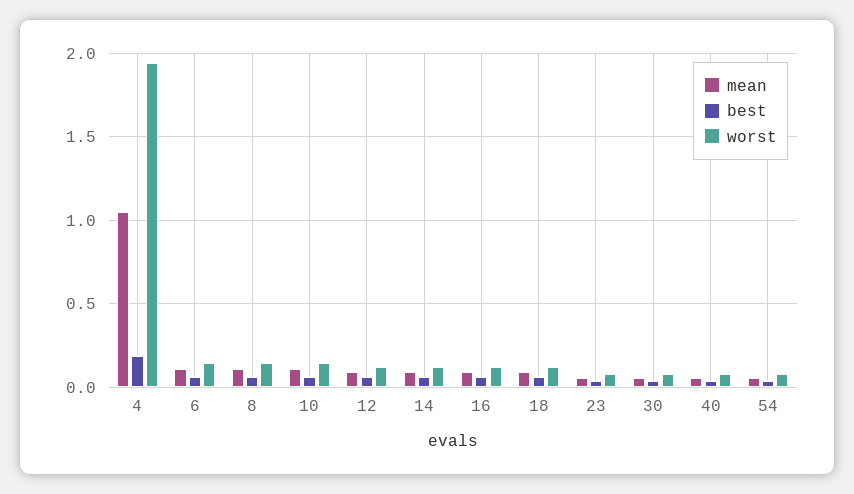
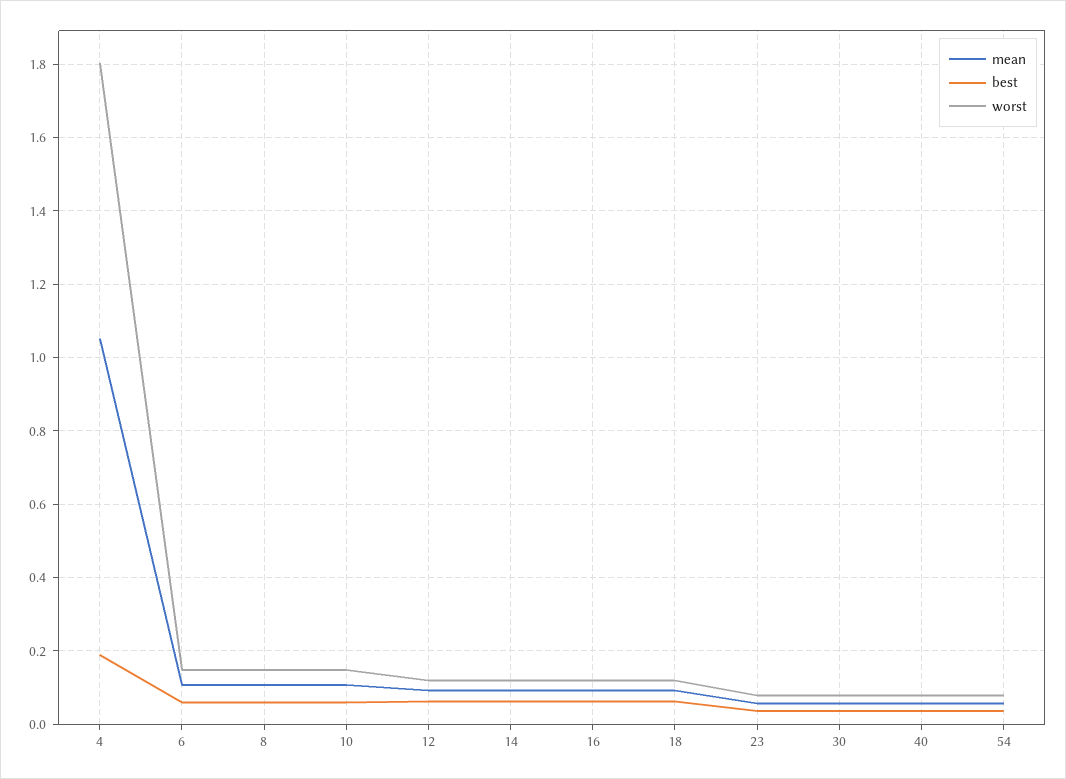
worst, 4: 1.95 -> 1.8

